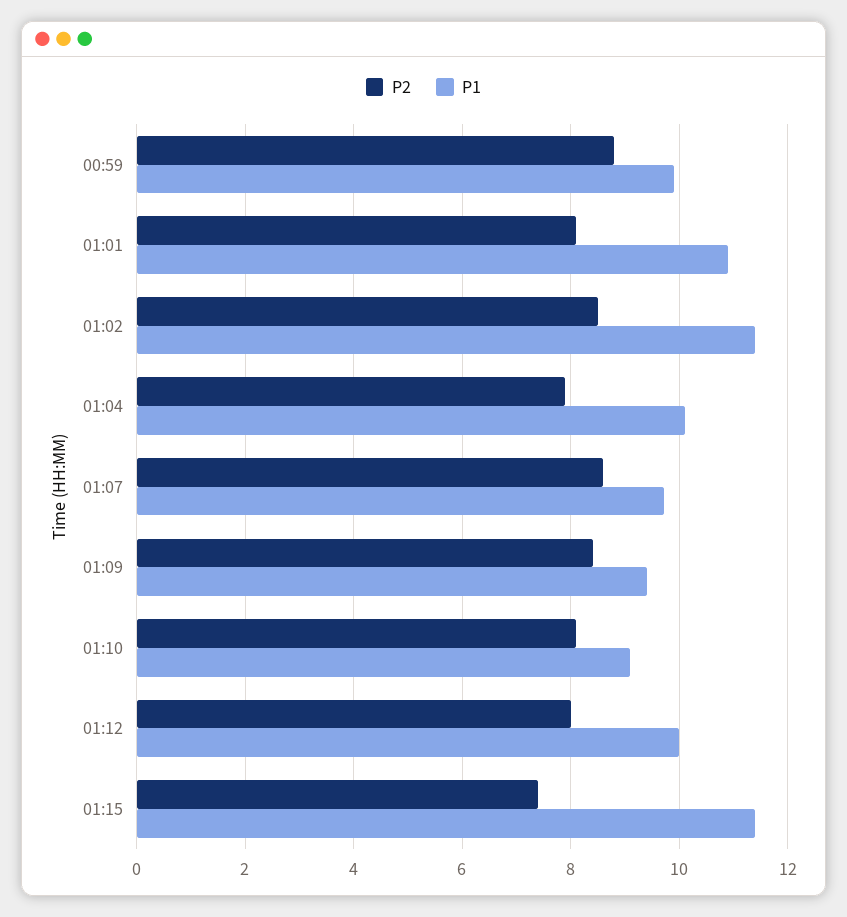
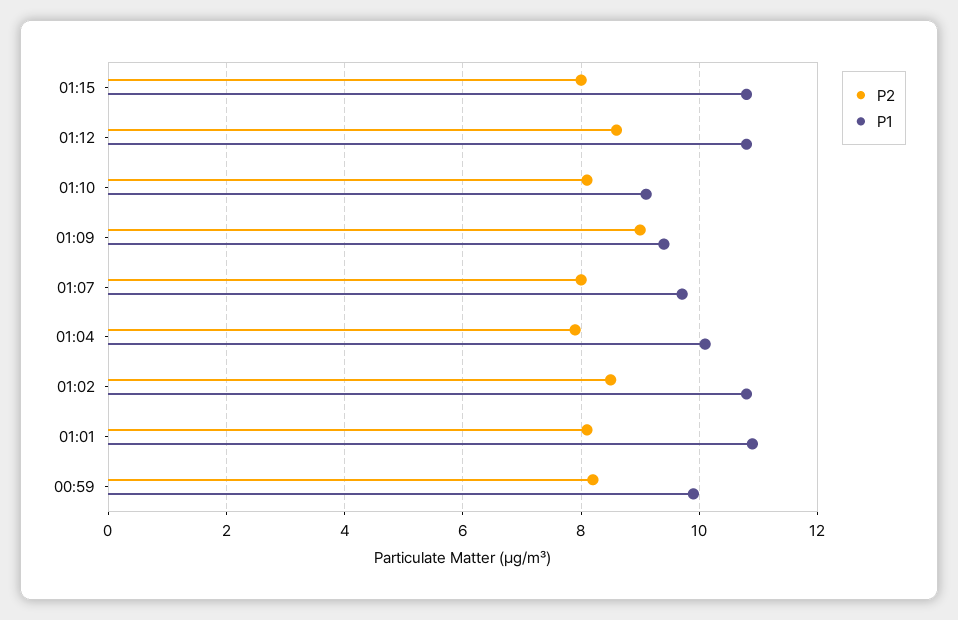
P2, 00:59: 8.8 -> 8.2
P1, 01:02: 11.4 -> 10.8
P2, 01:07: 8.6 -> 8
P2, 01:09: 8.4 -> 9
P2, 01:12: 8 -> 8.6
P1, 01:12: 10 -> 10.8
P2, 01:15: 7.4 -> 8
P1, 01:15: 11.4 -> 10.8

